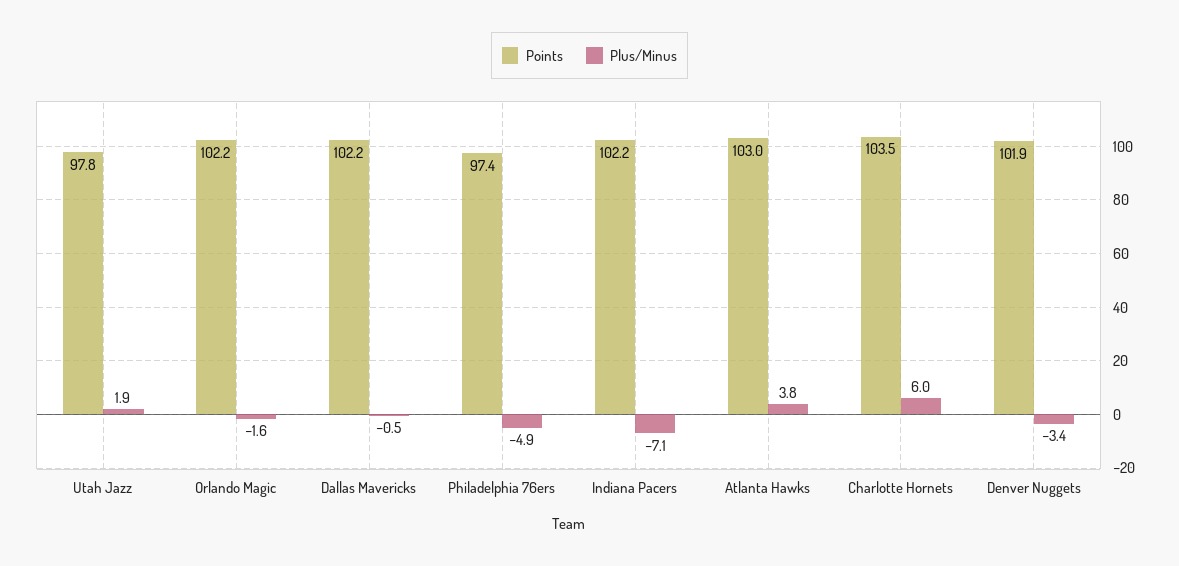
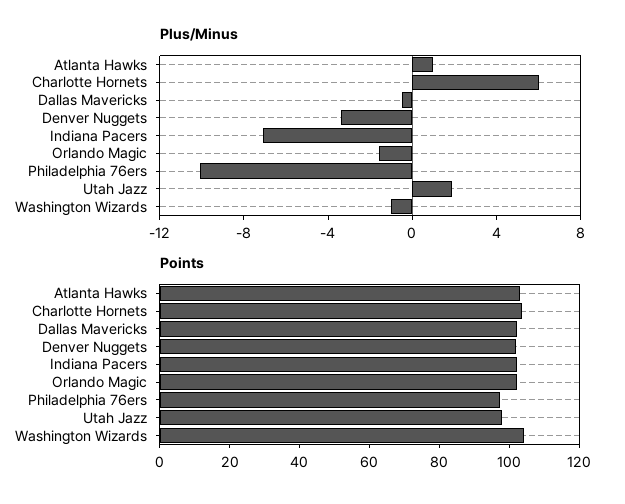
Plus/Minus, Philadelphia 76ers: -4.9 -> -10
Plus/Minus, Atlanta Hawks: 3.8 -> 1
Plus/Minus, Washington Wizards: none -> -1
Points, Washington Wizards: none -> 105

